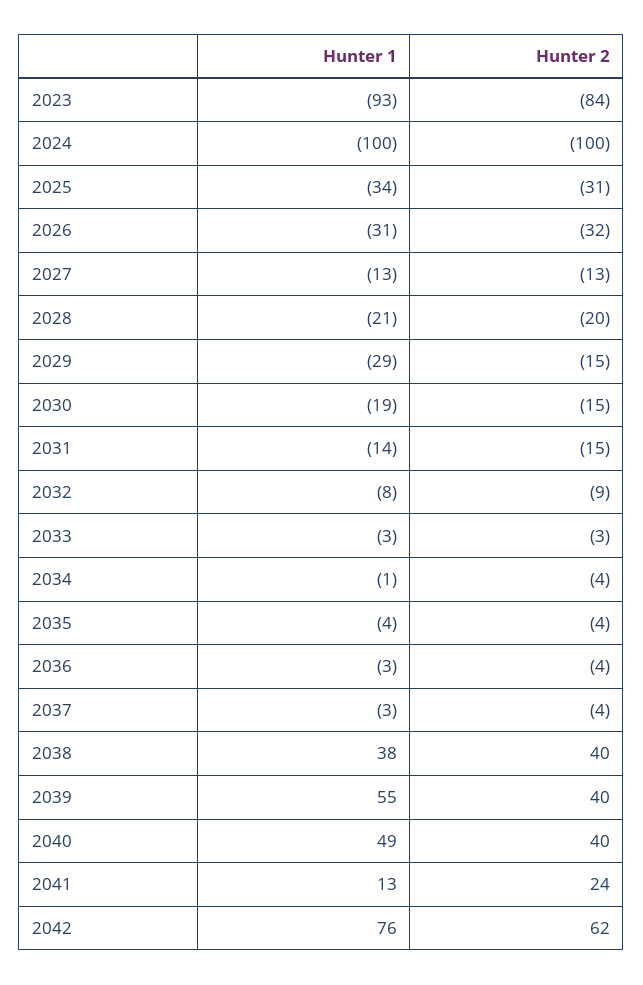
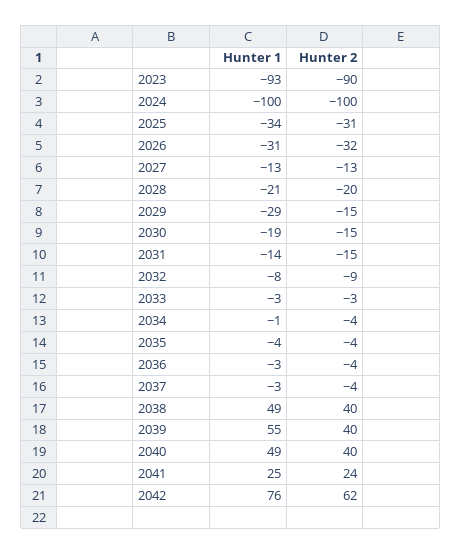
Hunter 2, 2023: -84 -> -90
Hunter 1, 2038: 38 -> 49
Hunter 1, 2041: 13 -> 25

